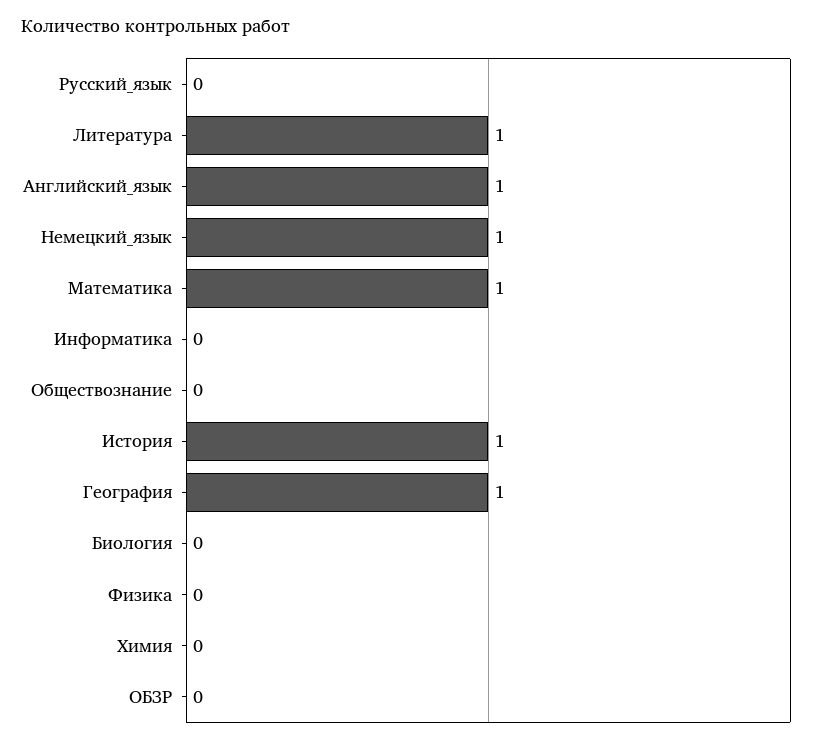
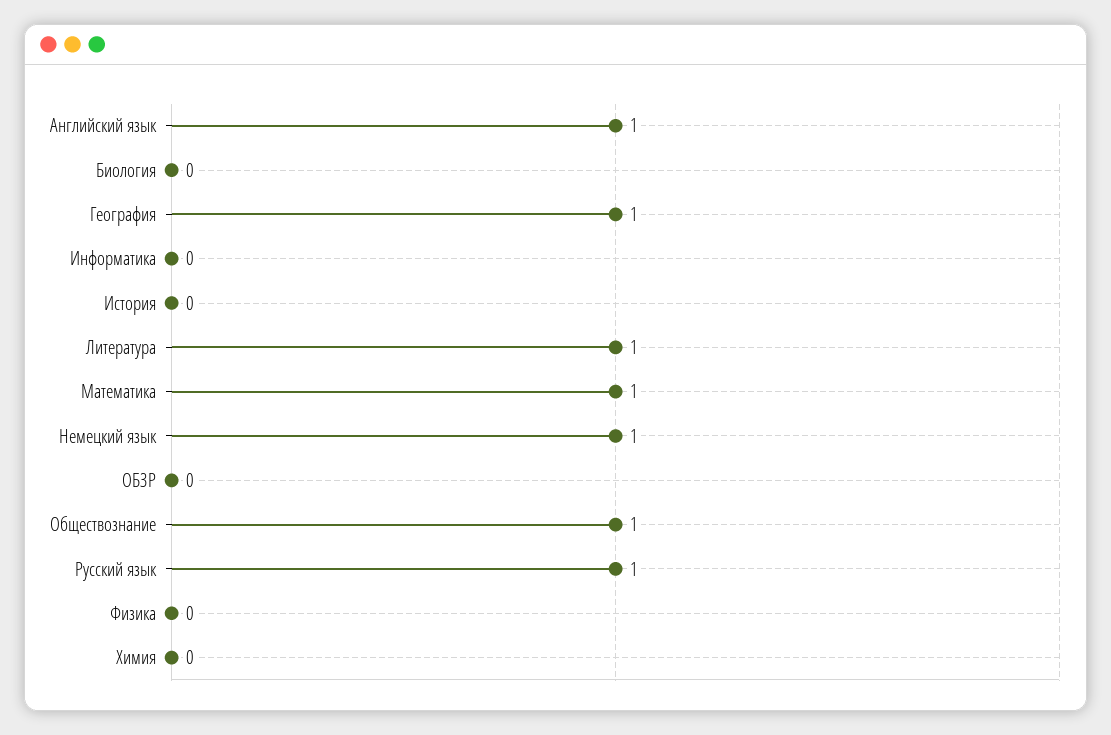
Русский_язык: 0 -> 1
Обществознание: 0 -> 1
История: 1 -> 0

